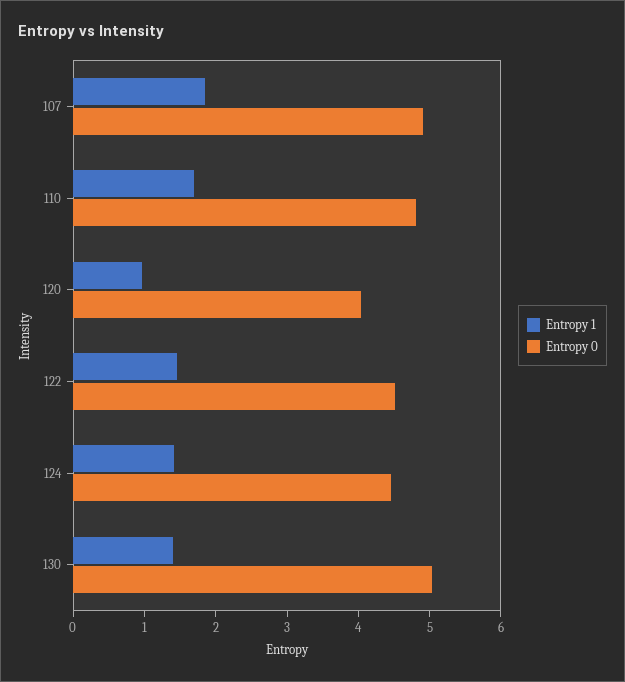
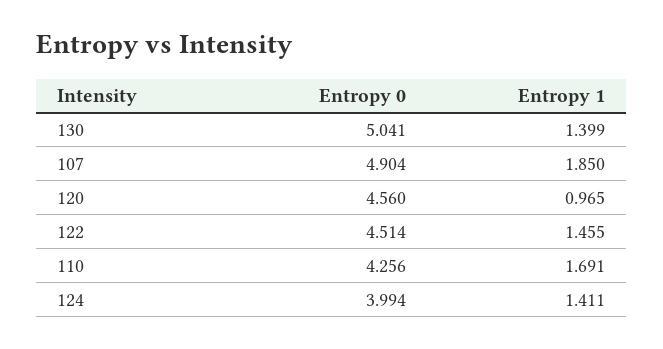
Entropy 0, 110: 4.8 -> 4.256
Entropy 0, 120: 4 -> 4.56
Entropy 0, 124: 4.4 -> 3.994

